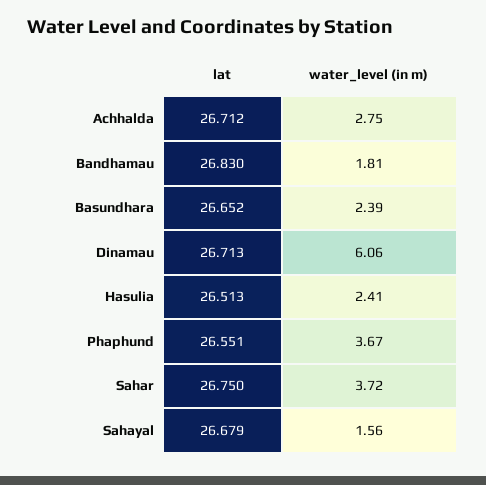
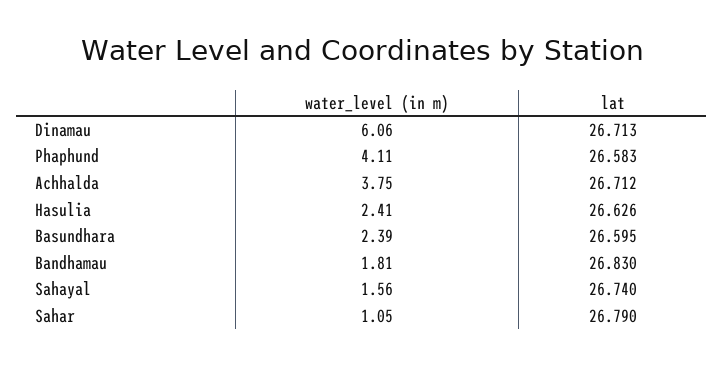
water_level (in m), Achhalda: 2.75 -> 3.75
lat, Basundhara: 26.652 -> 26.595
lat, Hasulia: 26.513 -> 26.626
lat, Phaphund: 26.551 -> 26.583
water_level (in m), Phaphund: 3.67 -> 4.11
lat, Sahar: 26.75 -> 26.79
water_level (in m), Sahar: 3.72 -> 1.05
lat, Sahayal: 26.679 -> 26.74

